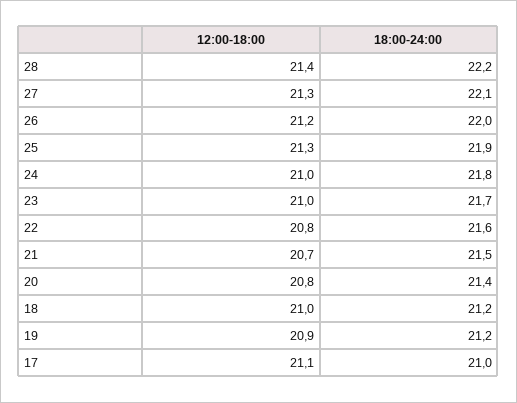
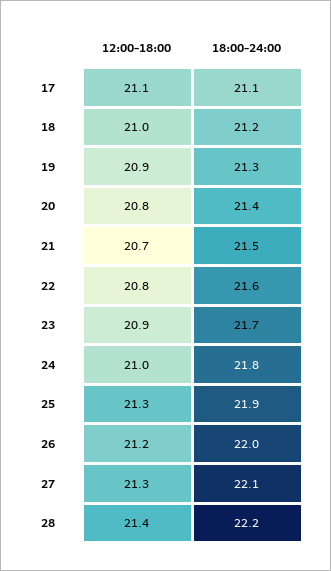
12:00-18:00, 23: 21 -> 20.9
18:00-24:00, 19: 21.2 -> 21.3
18:00-24:00, 17: 21 -> 21.1

